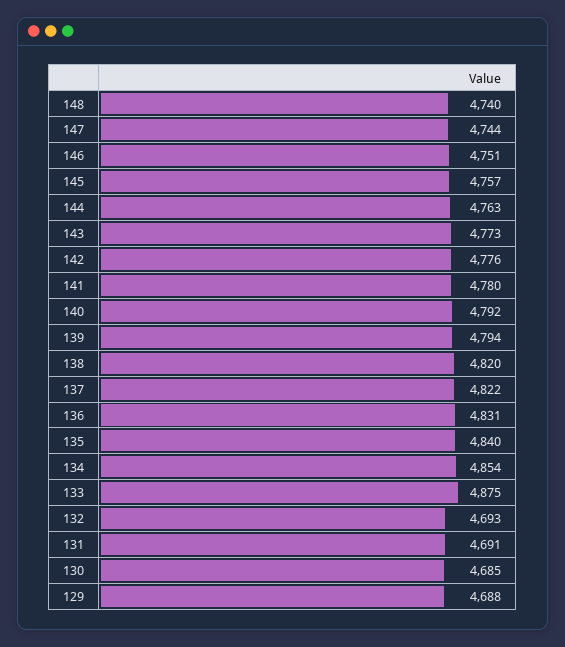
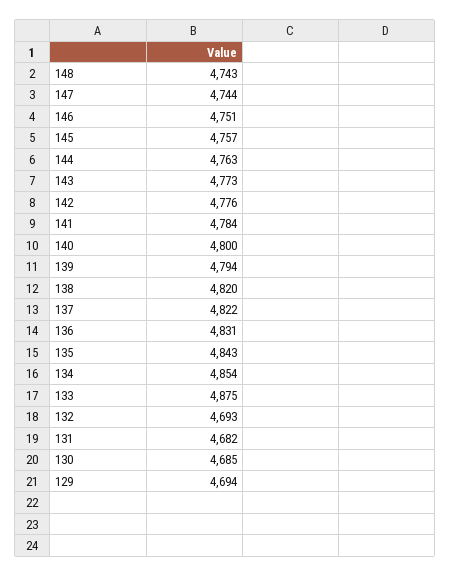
148: 4740 -> 4743
141: 4780 -> 4784
140: 4792 -> 4800
135: 4840 -> 4843
131: 4691 -> 4682
129: 4688 -> 4694

